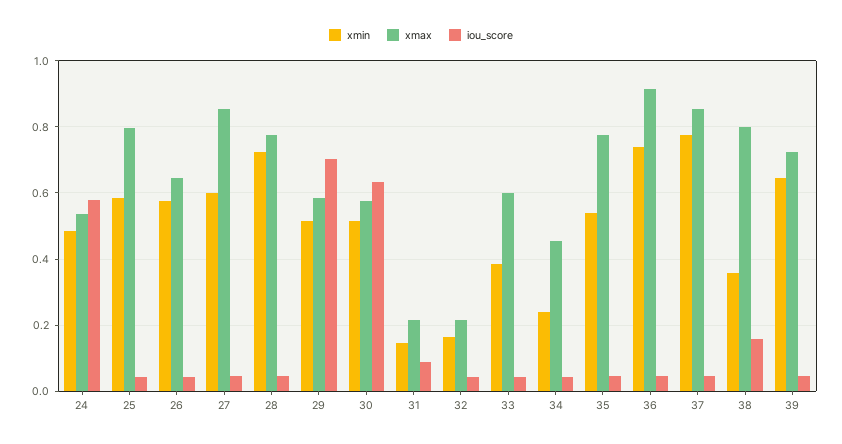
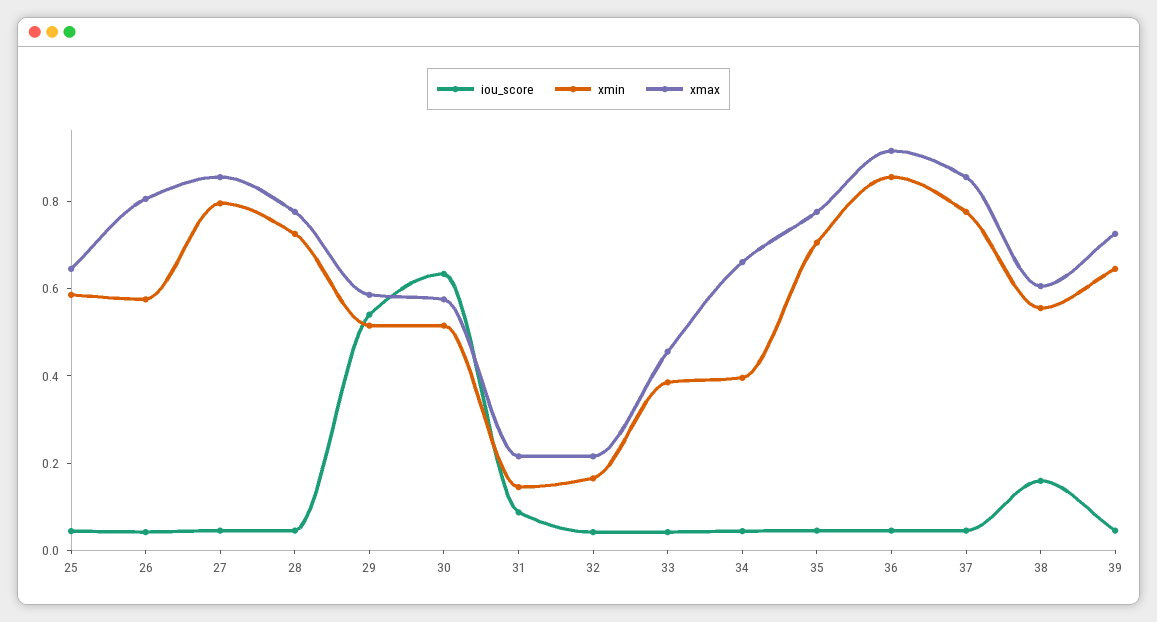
xmin, 24: 0.48 -> none
xmax, 24: 0.54 -> none
iou_score, 24: 0.58 -> none
xmax, 25: 0.8 -> 0.65
xmax, 26: 0.64 -> 0.8
xmin, 27: 0.6 -> 0.8
iou_score, 29: 0.7 -> 0.55
xmax, 33: 0.6 -> 0.45
xmin, 34: 0.24 -> 0.4
xmax, 34: 0.46 -> 0.65
xmin, 35: 0.54 -> 0.7
xmin, 36: 0.74 -> 0.85
xmin, 38: 0.36 -> 0.55
xmax, 38: 0.8 -> 0.6

